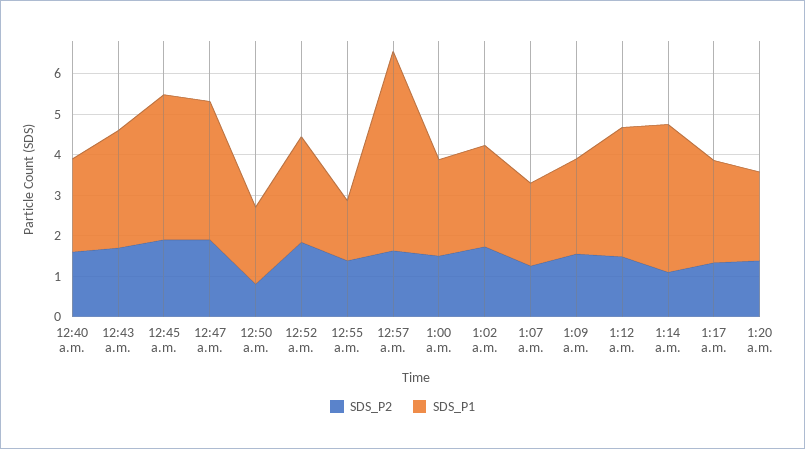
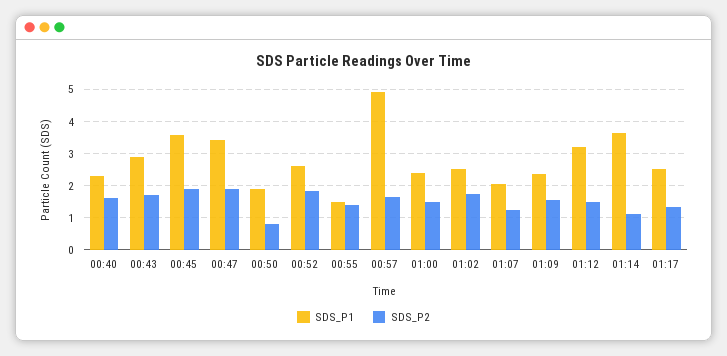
SDS_P2, 1:20 a.m.: 1.4 -> none
SDS_P1, 1:20 a.m.: 2.2 -> none

